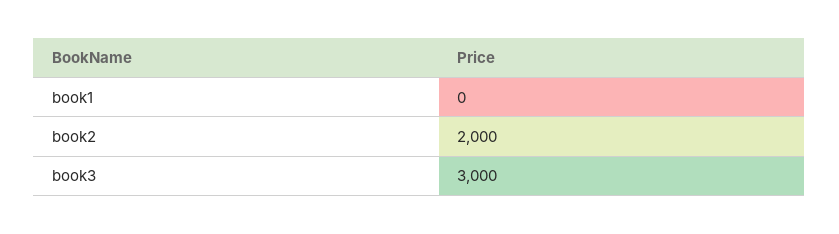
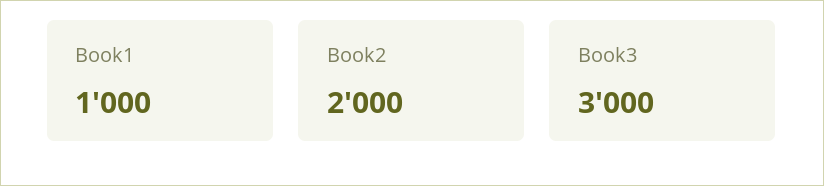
book1: 0 -> 1000

